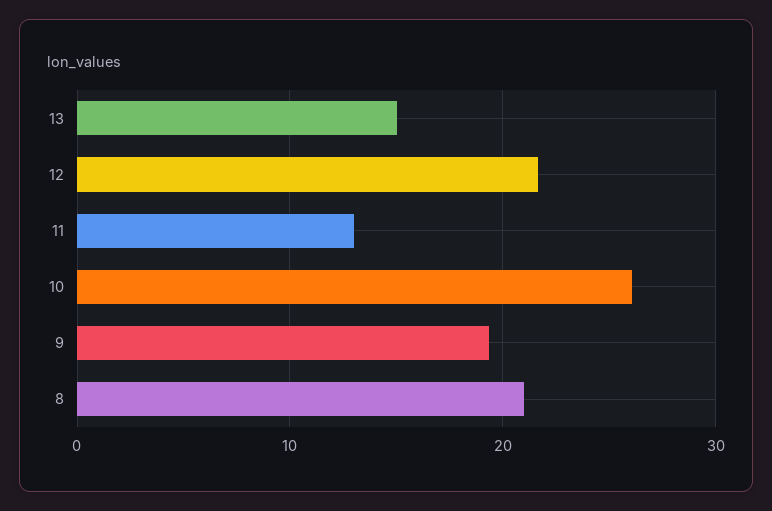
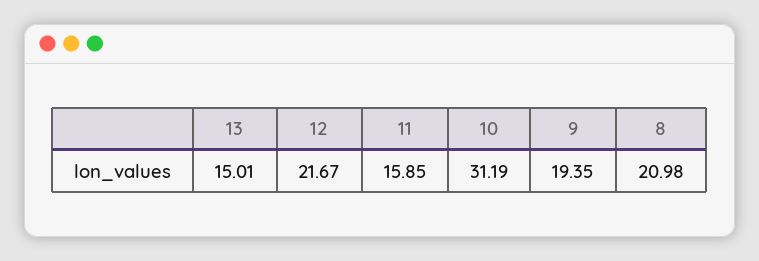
11: 13 -> 15.85
10: 26 -> 31.19

